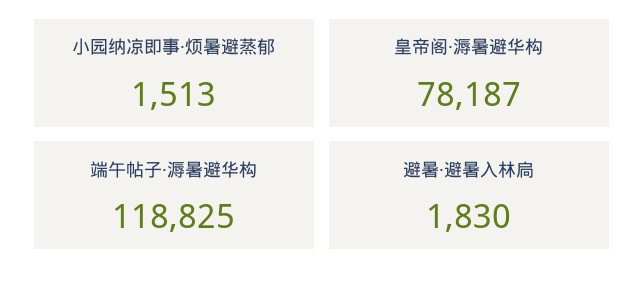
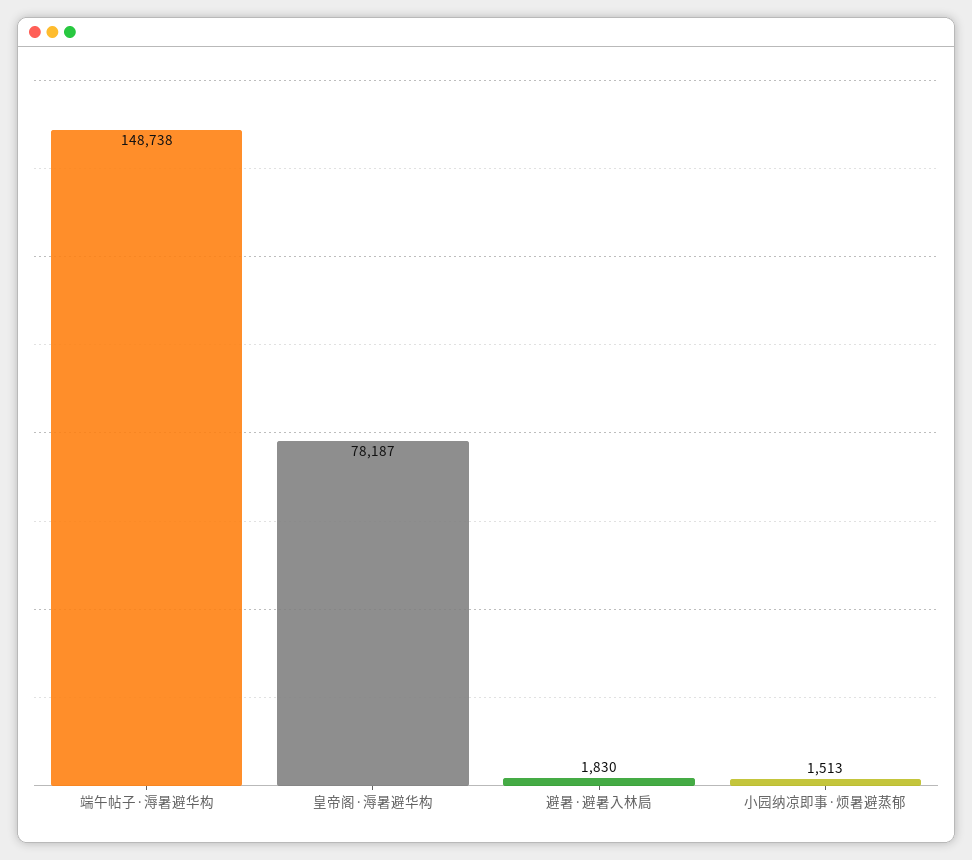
端午帖子·溽暑避华构: 118825 -> 148738

